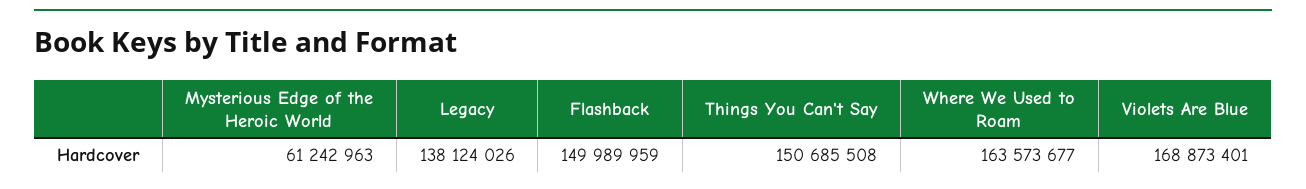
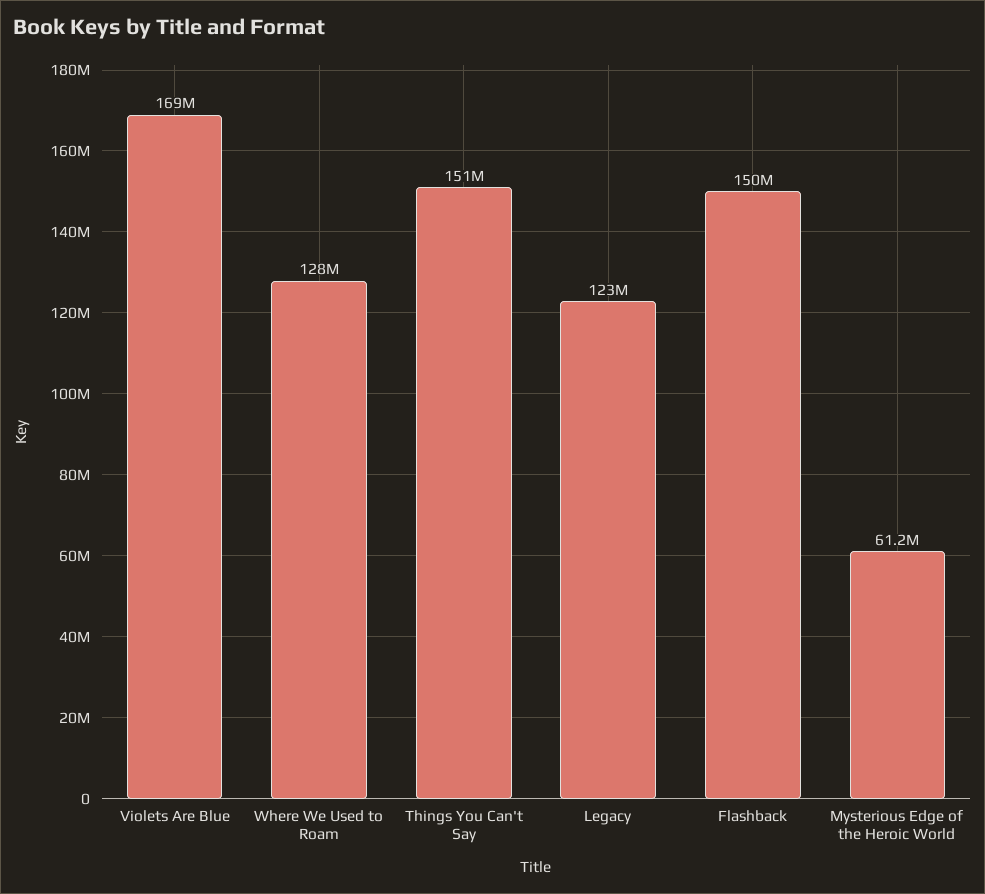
Legacy: 138124026 -> 123000000
Where We Used to Roam: 163573677 -> 128000000

